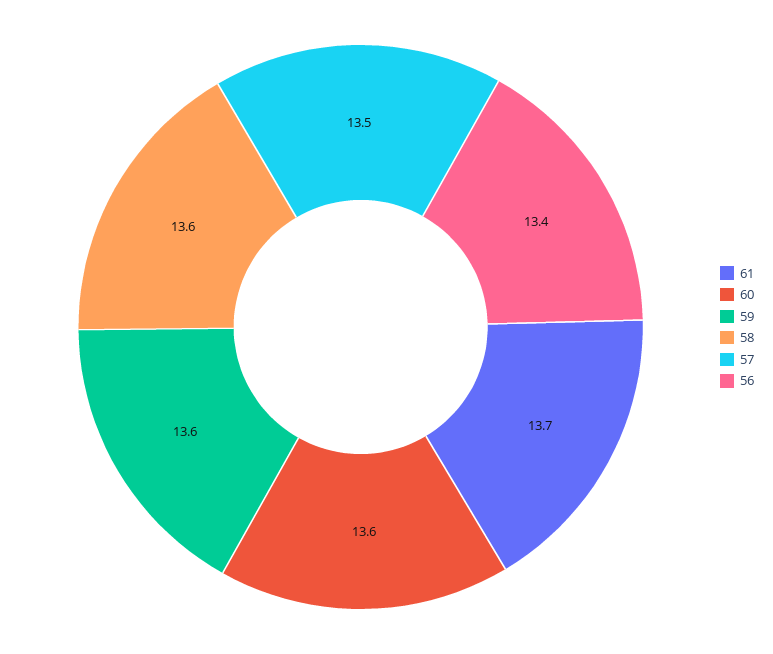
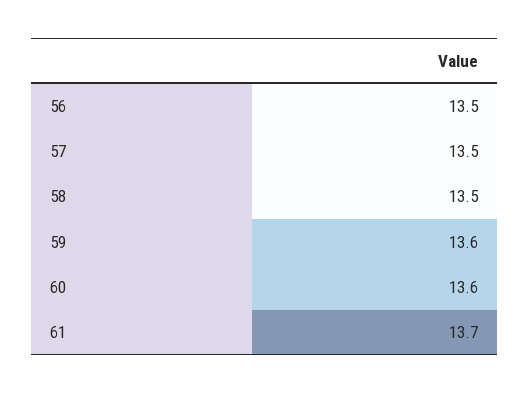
58: 13.6 -> 13.5
56: 13.4 -> 13.5

